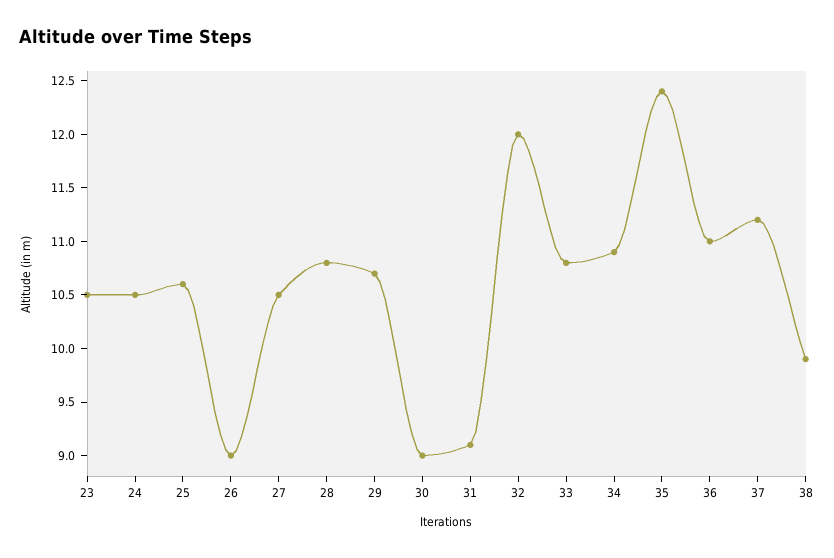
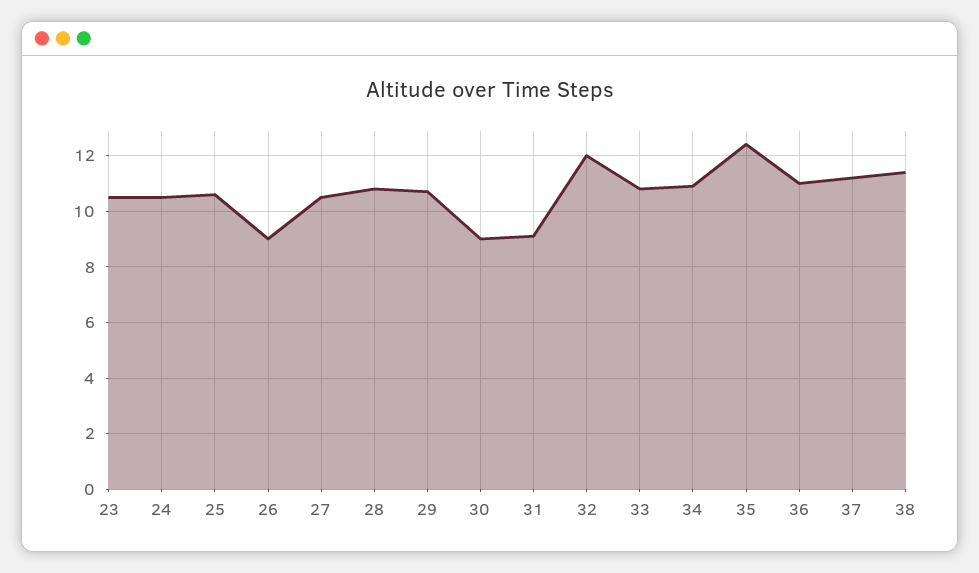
38: 9.9 -> 11.5

